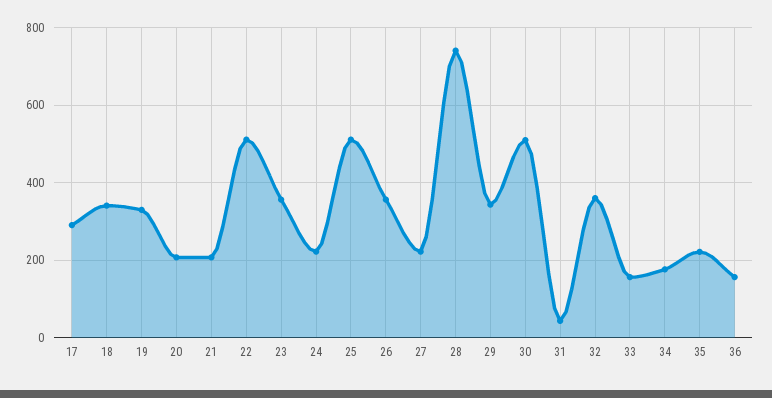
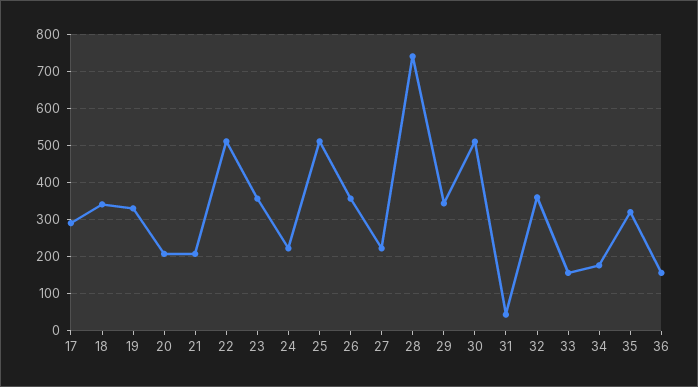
35: 220 -> 320

